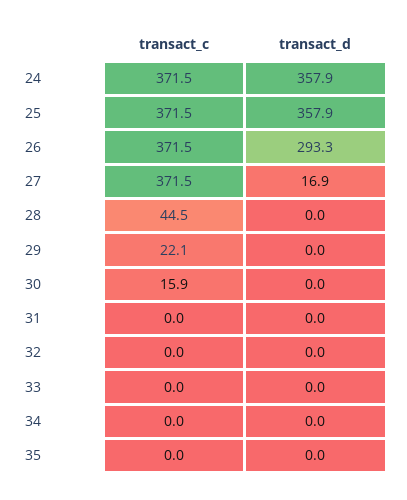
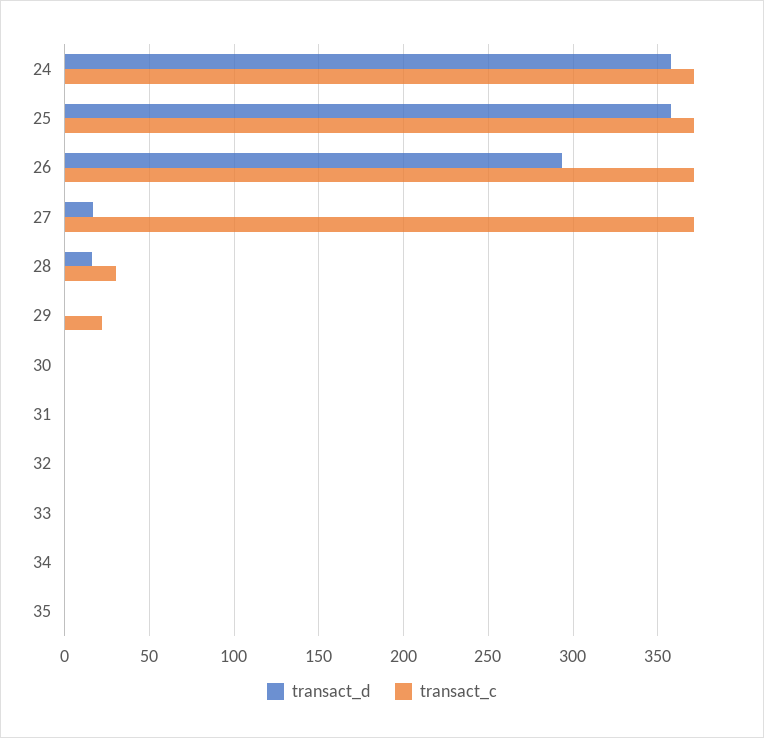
transact_c, 28: 44.5 -> 30
transact_d, 28: 0 -> 15
transact_c, 30: 15.9 -> 0

